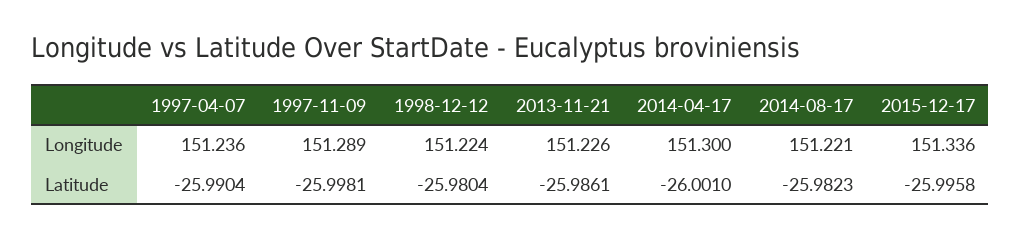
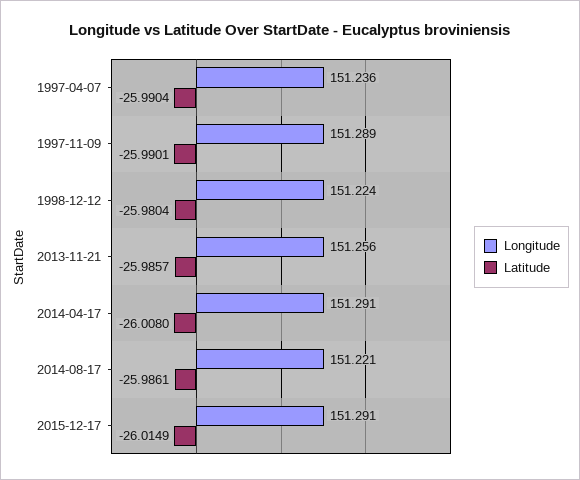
Longitude, 2013-11-21: 151.226 -> 151.256
Longitude, 2014-04-17: 151.3 -> 151.291
Longitude, 2015-12-17: 151.336 -> 151.291
Latitude, 1997-11-09: -25.9981 -> -25.9901
Latitude, 2013-11-21: -25.9861 -> -25.9857
Latitude, 2014-04-17: -26.001 -> -26.008
Latitude, 2014-08-17: -25.9823 -> -25.9861
Latitude, 2015-12-17: -25.9958 -> -26.0149

